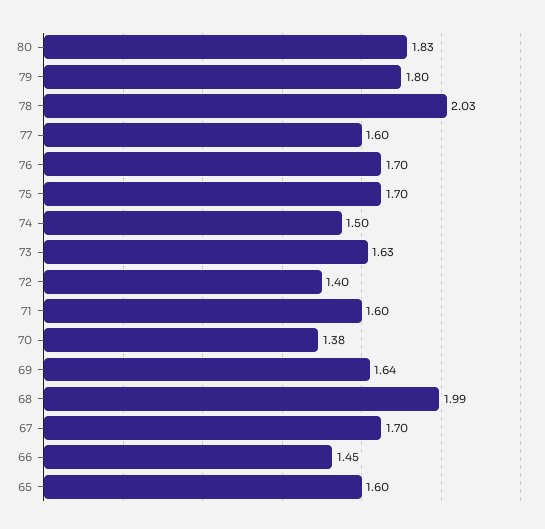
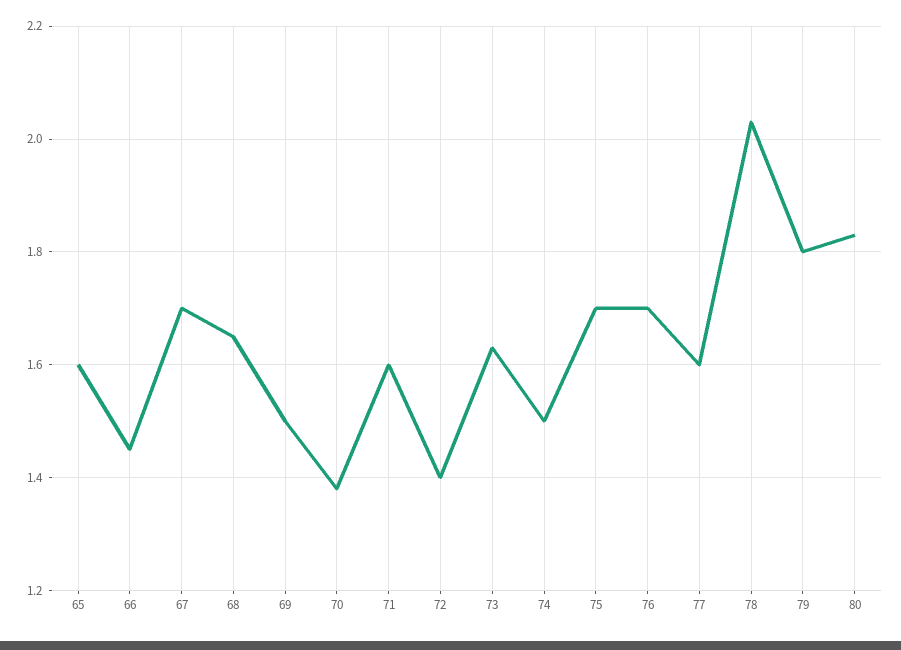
69: 1.64 -> 1.5
68: 1.99 -> 1.65

